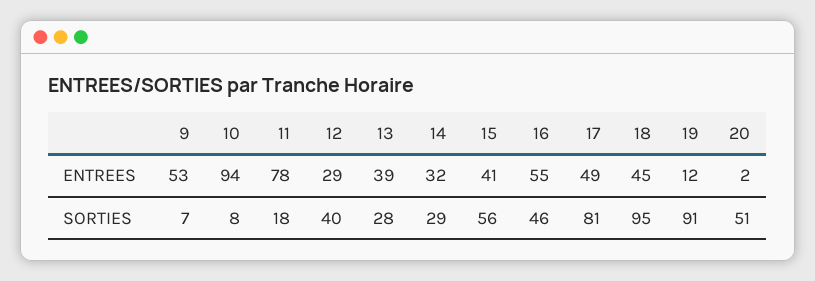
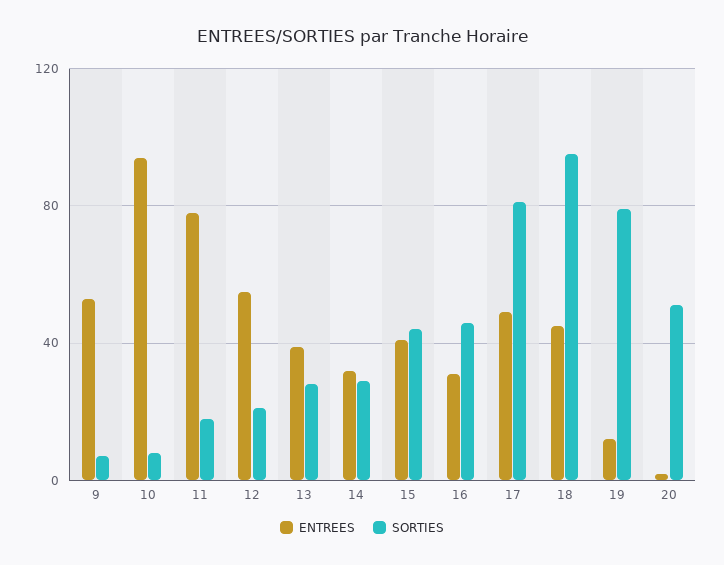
ENTREES, 12: 29 -> 55
ENTREES, 16: 55 -> 30
SORTIES, 12: 40 -> 20
SORTIES, 15: 56 -> 45
SORTIES, 19: 91 -> 80

